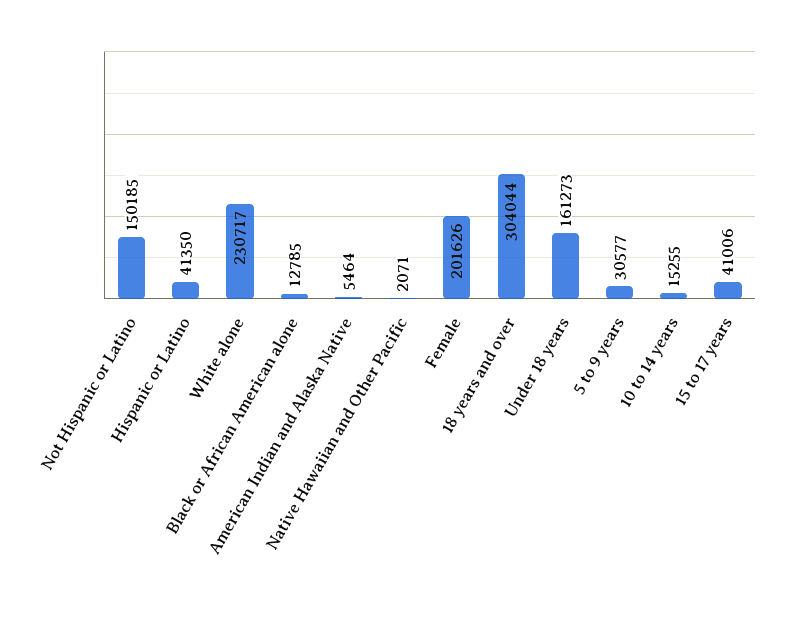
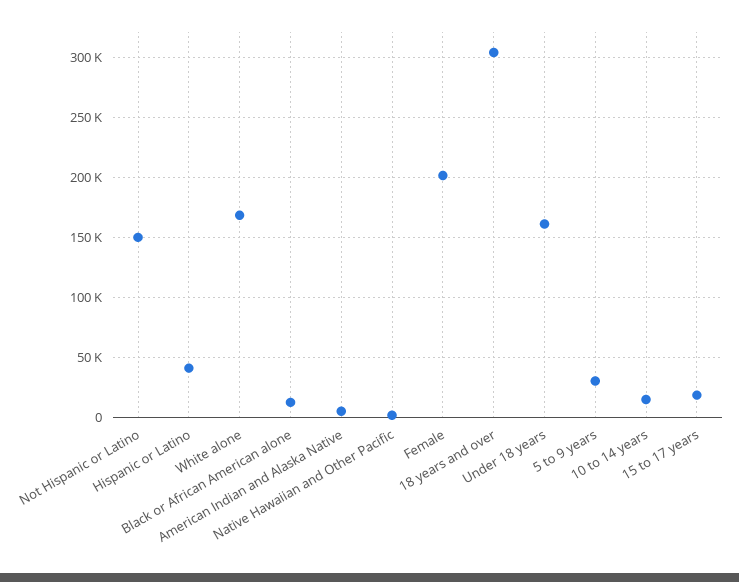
White alone: 230717 -> 170000
15 to 17 years: 41006 -> 20000

